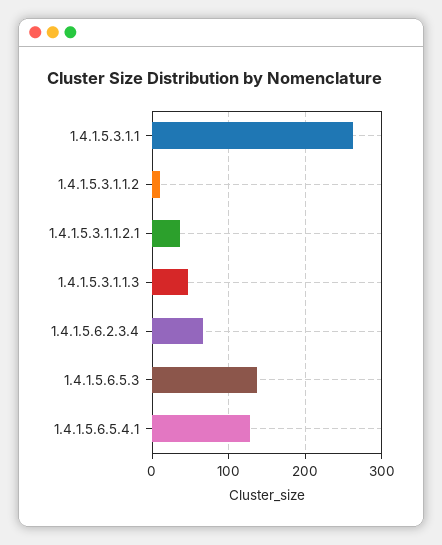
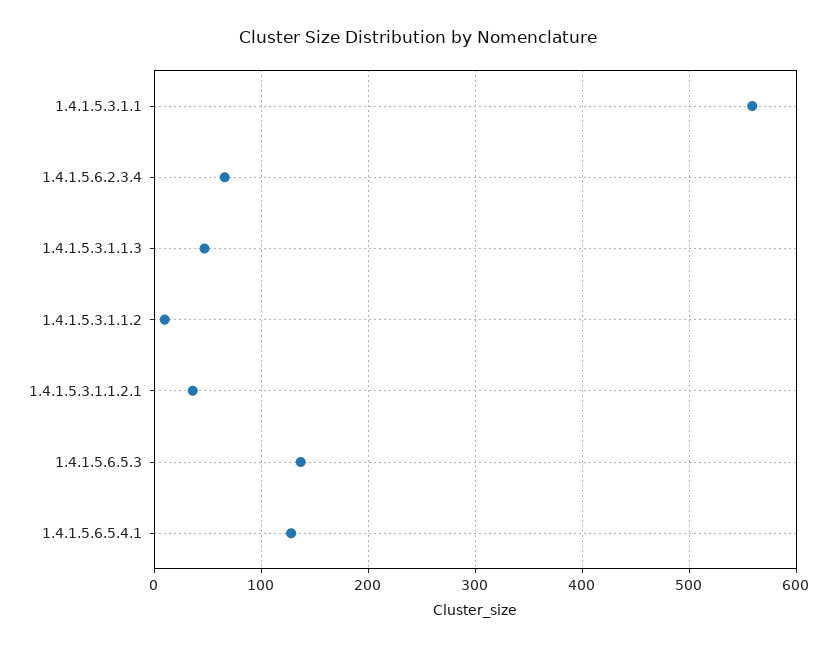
1.4.1.5.3.1.1: 260 -> 560

